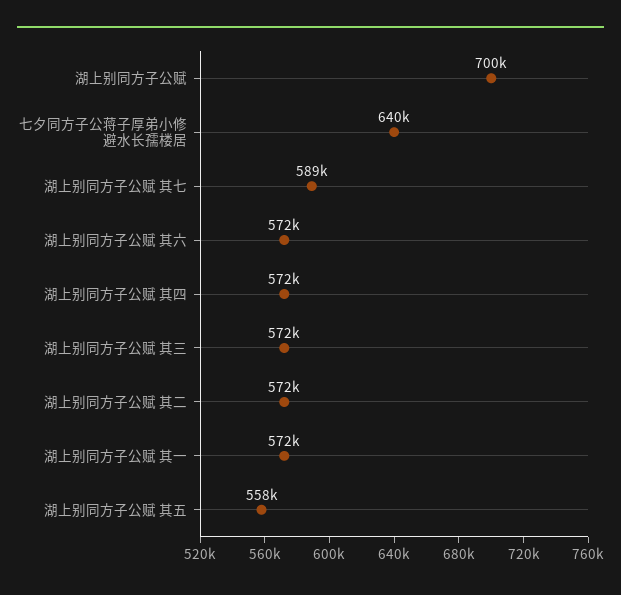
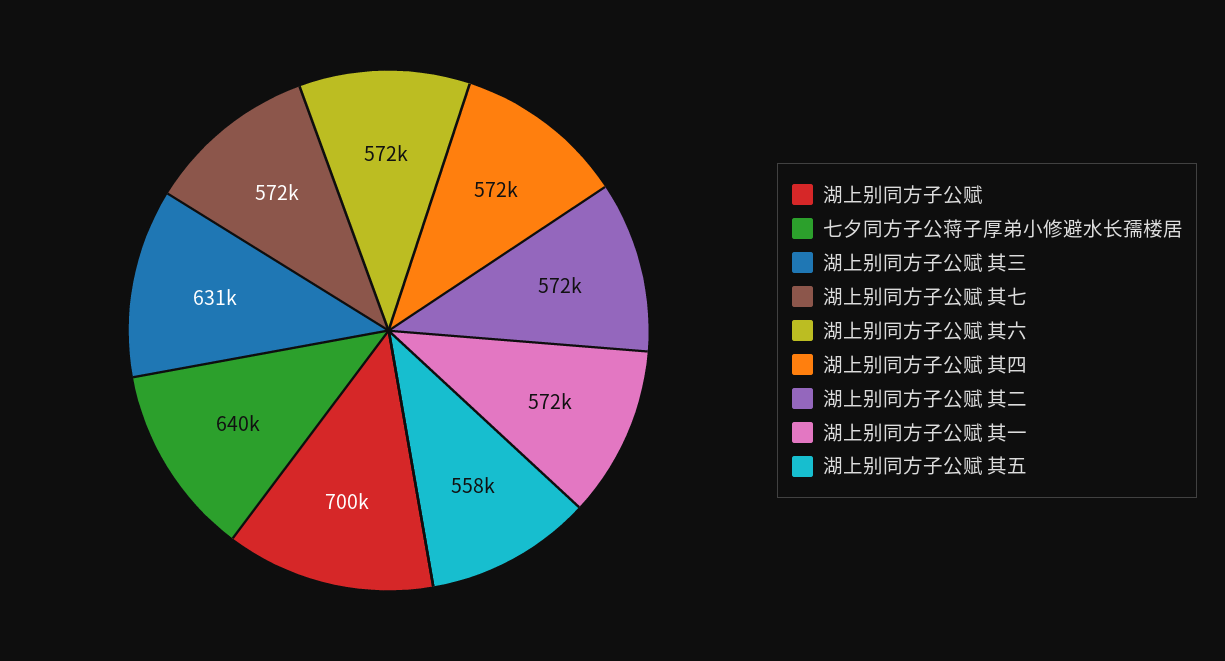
湖上别同方子公赋 其七: 589000 -> 572000
湖上别同方子公赋 其三: 572000 -> 631000

